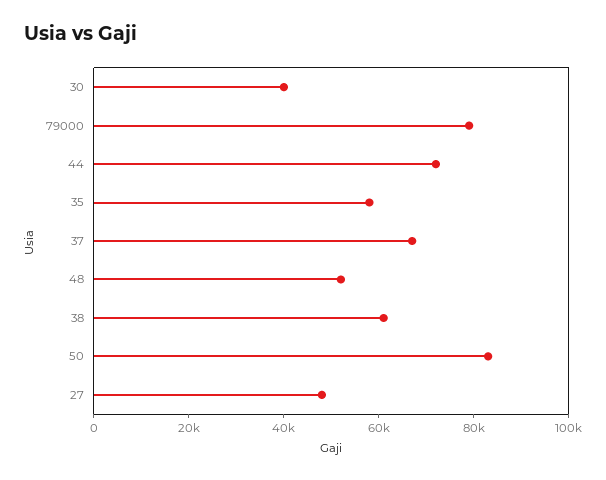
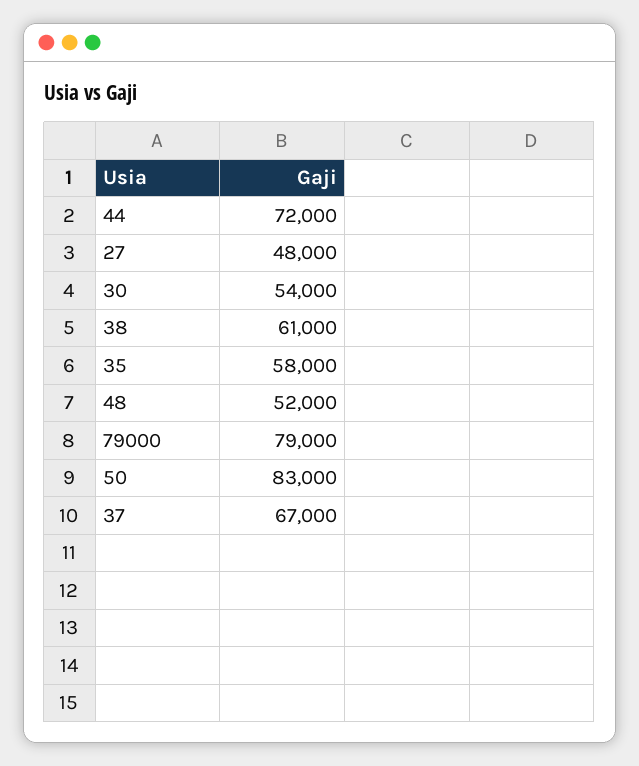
30: 40000 -> 54000

